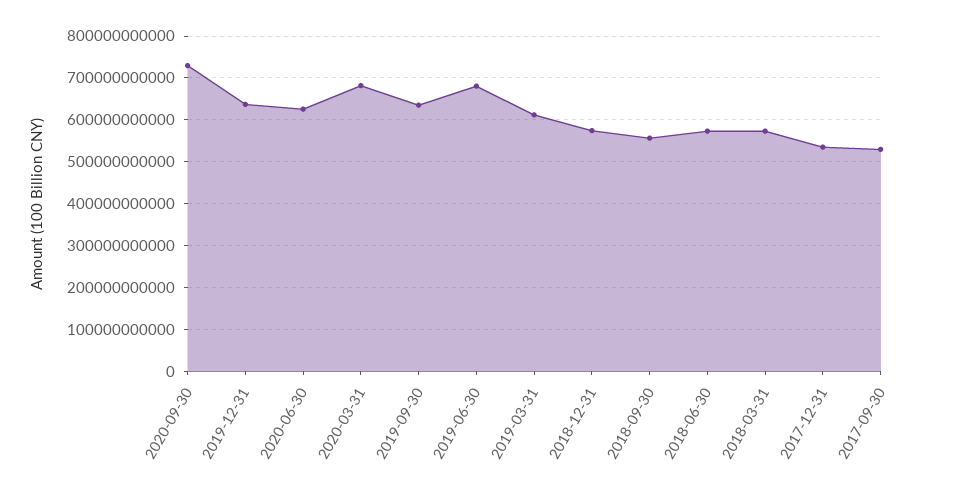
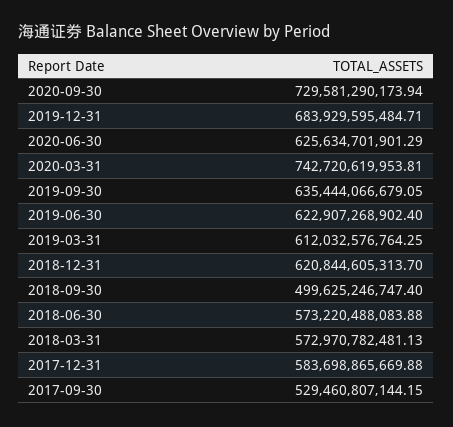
2019-12-31: 640000000000 -> 683929595484.71
2020-03-31: 680000000000 -> 742720619953.81
2019-06-30: 680000000000 -> 622907268902.4
2018-12-31: 580000000000 -> 620844605313.7
2018-09-30: 560000000000 -> 499625246747.4
2017-12-31: 540000000000 -> 583698865669.88

